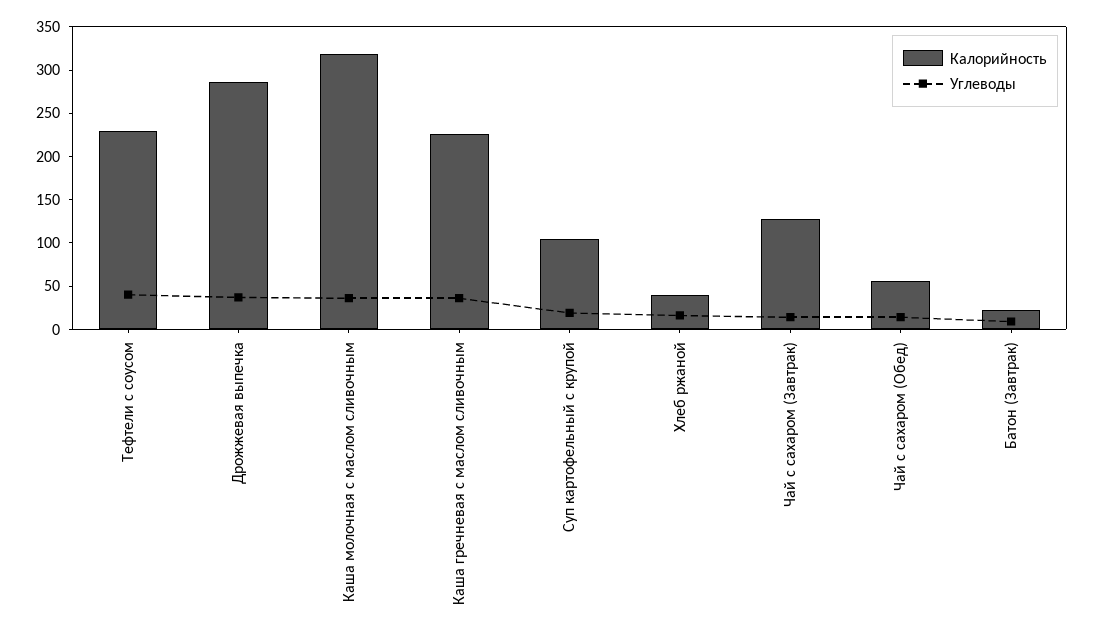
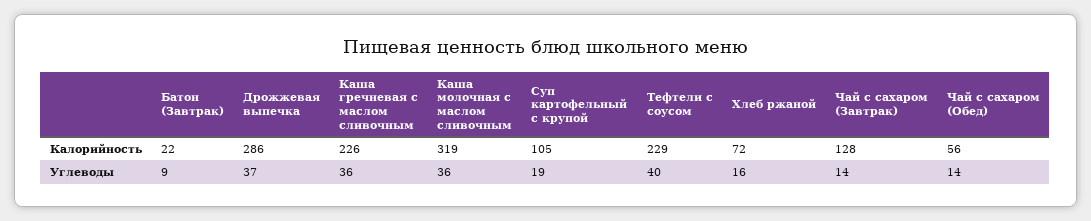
Калорийность, Хлеб ржаной: 40 -> 72

